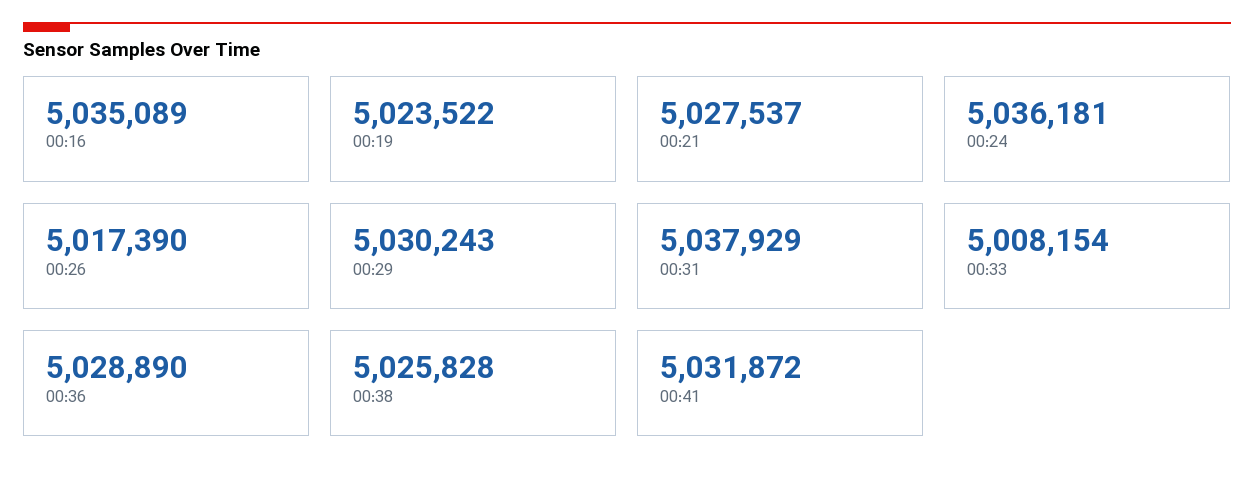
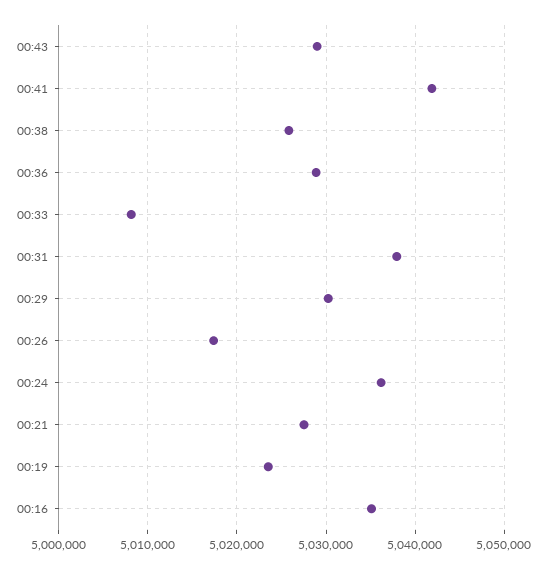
00:41: 5031872 -> 5042000
00:43: none -> 5029000

